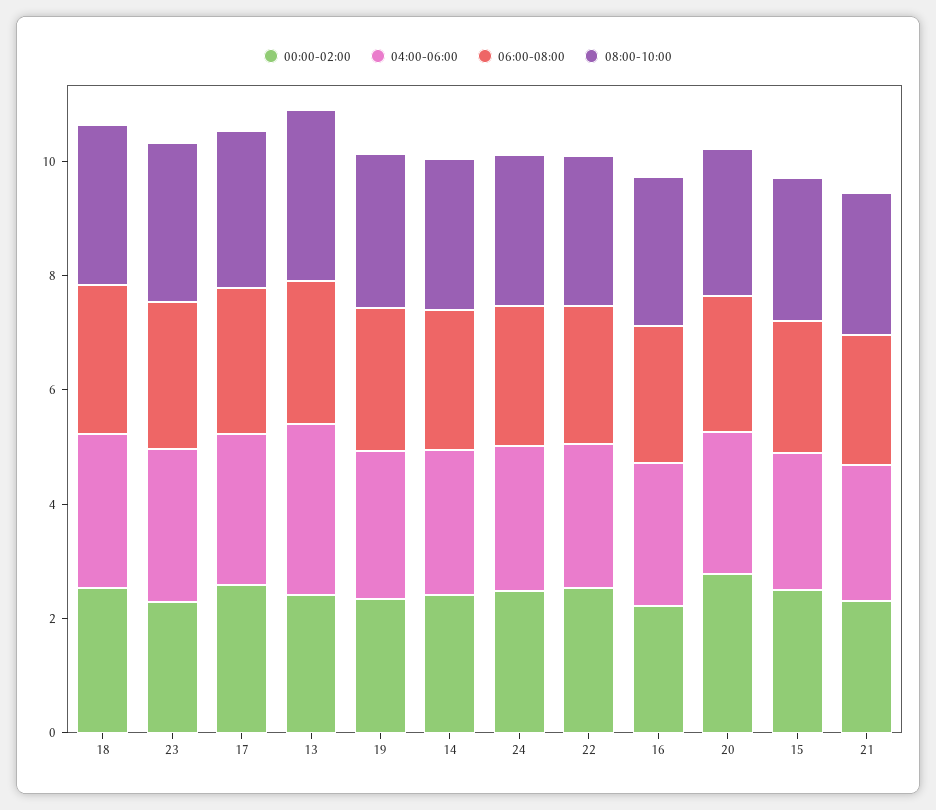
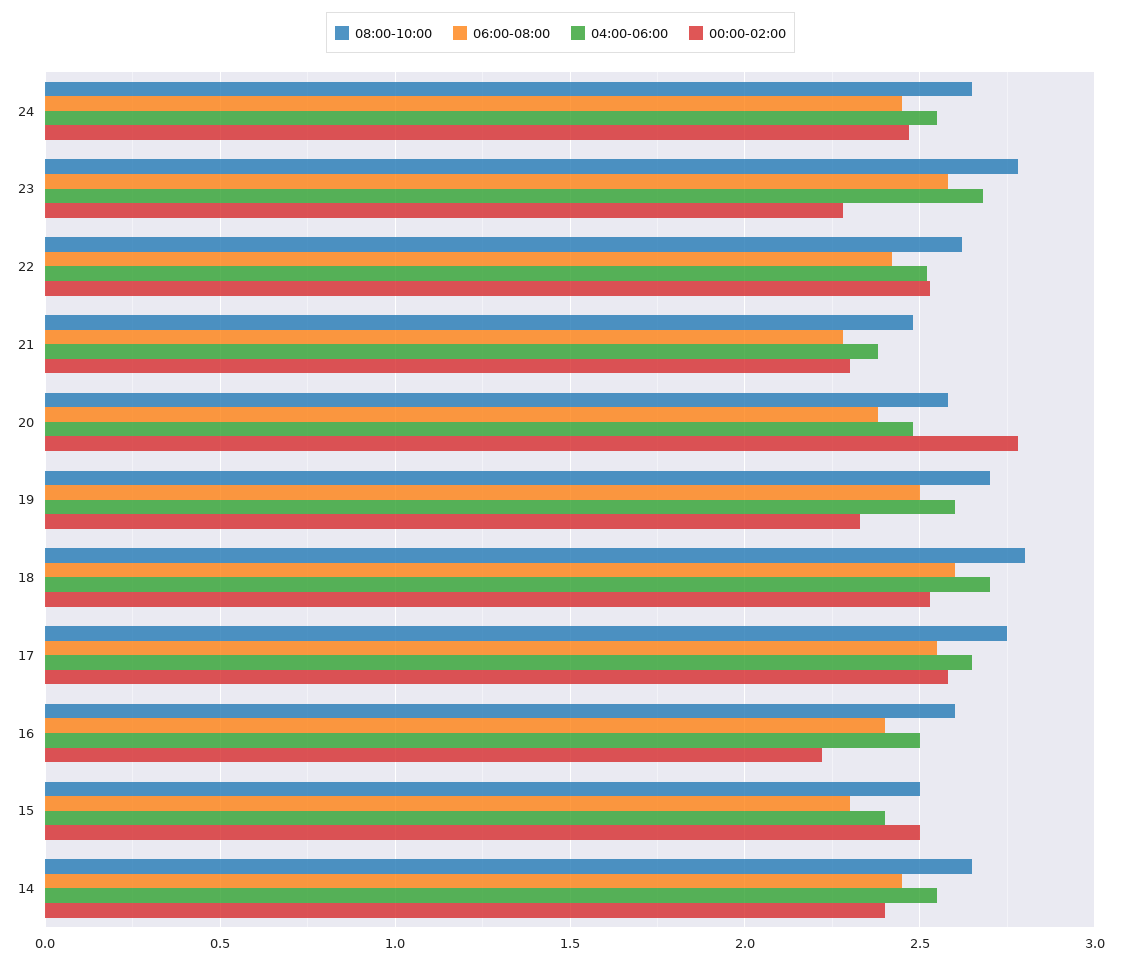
00:00-02:00, 13: 2.5 -> none
04:00-06:00, 13: 3 -> none
06:00-08:00, 13: 2.5 -> none
08:00-10:00, 13: 3 -> none

